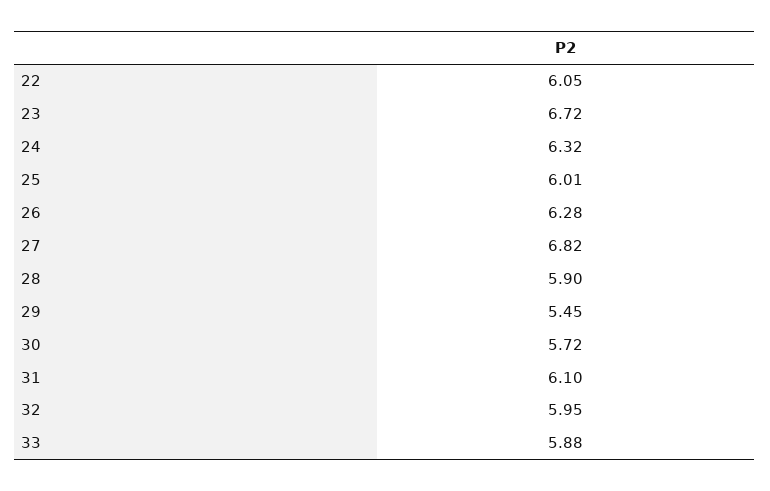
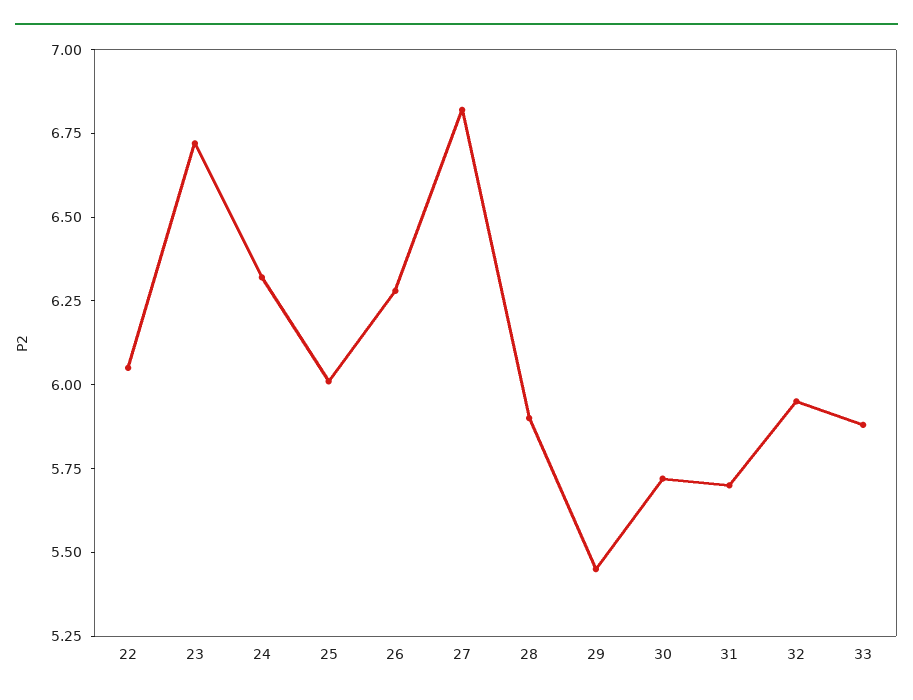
31: 6.1 -> 5.7

